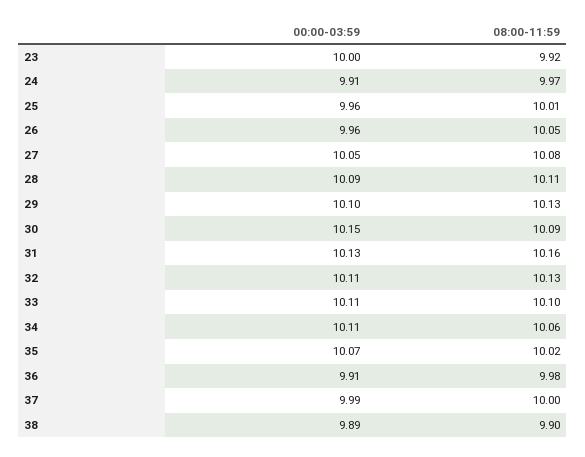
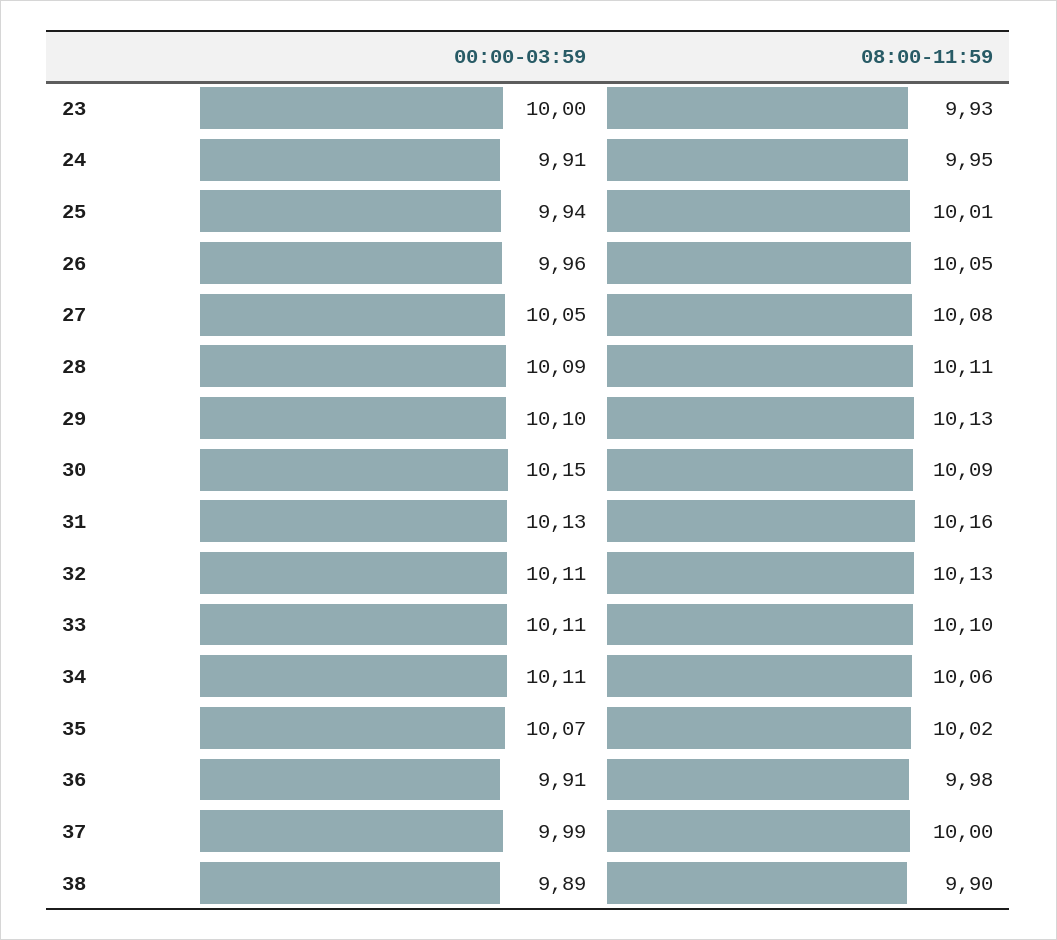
08:00-11:59, 23: 9.92 -> 9.93
08:00-11:59, 24: 9.97 -> 9.95
00:00-03:59, 25: 9.96 -> 9.94

